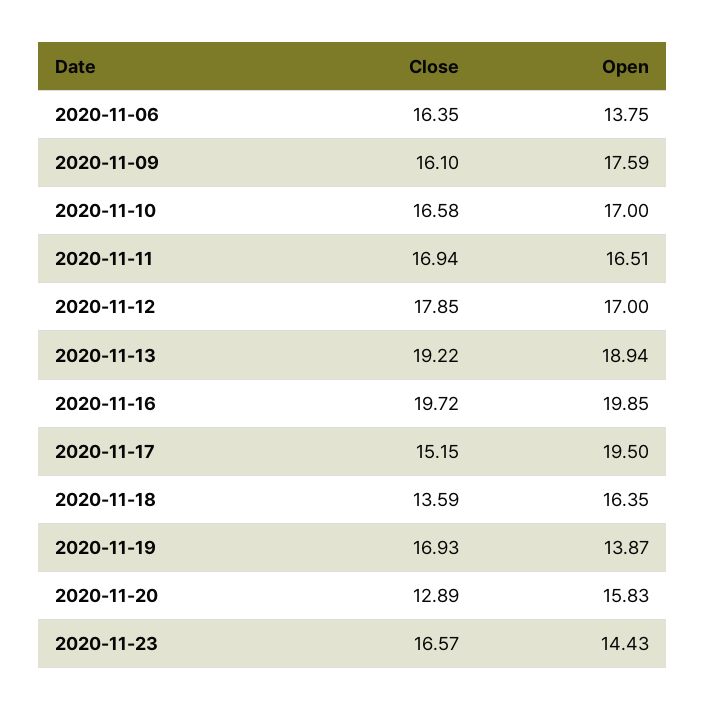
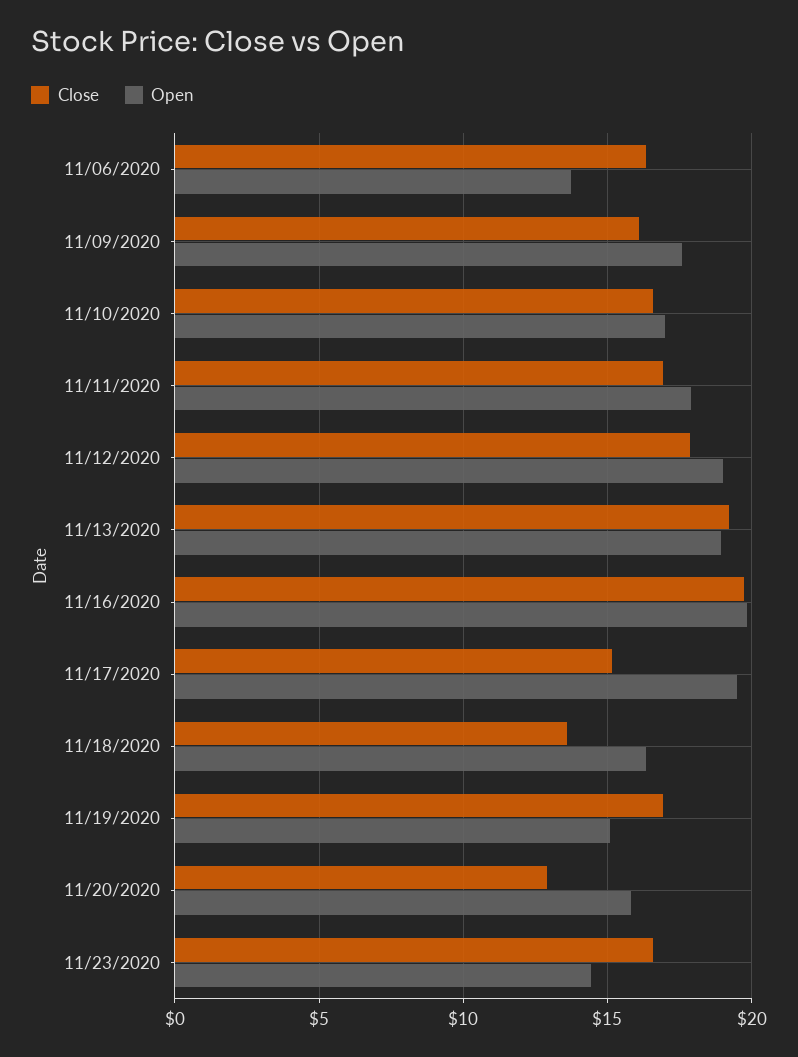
Open, 2020-11-11: 16.51 -> 18
Open, 2020-11-12: 17 -> 19
Open, 2020-11-19: 13.87 -> 15

